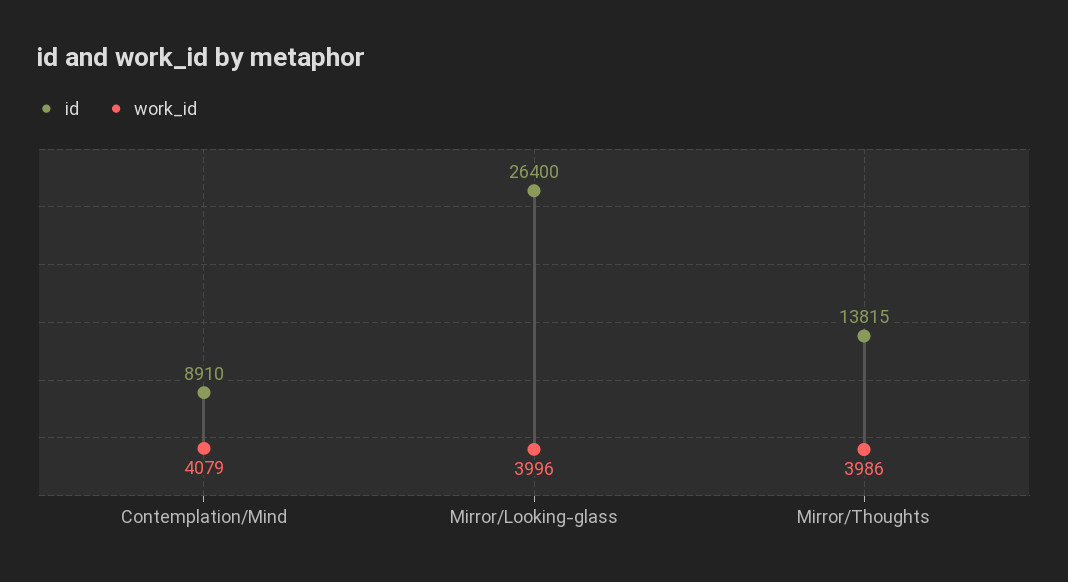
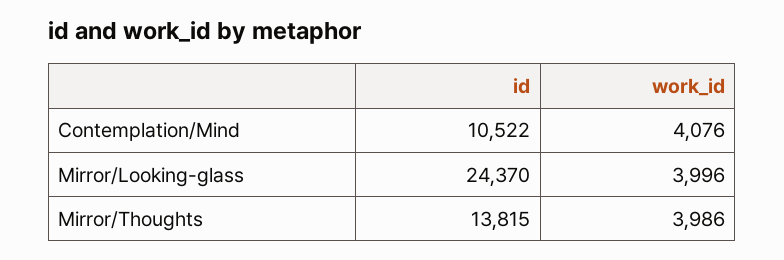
id, Contemplation/Mind: 8910 -> 10522
work_id, Contemplation/Mind: 4079 -> 4076
id, Mirror/Looking-glass: 26400 -> 24370

